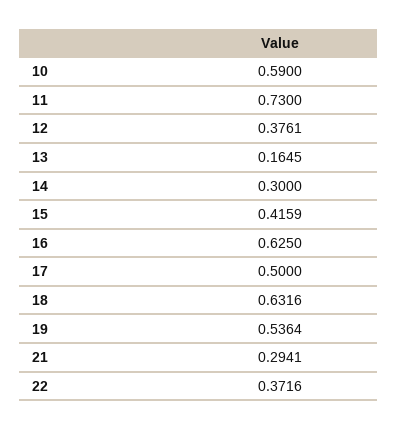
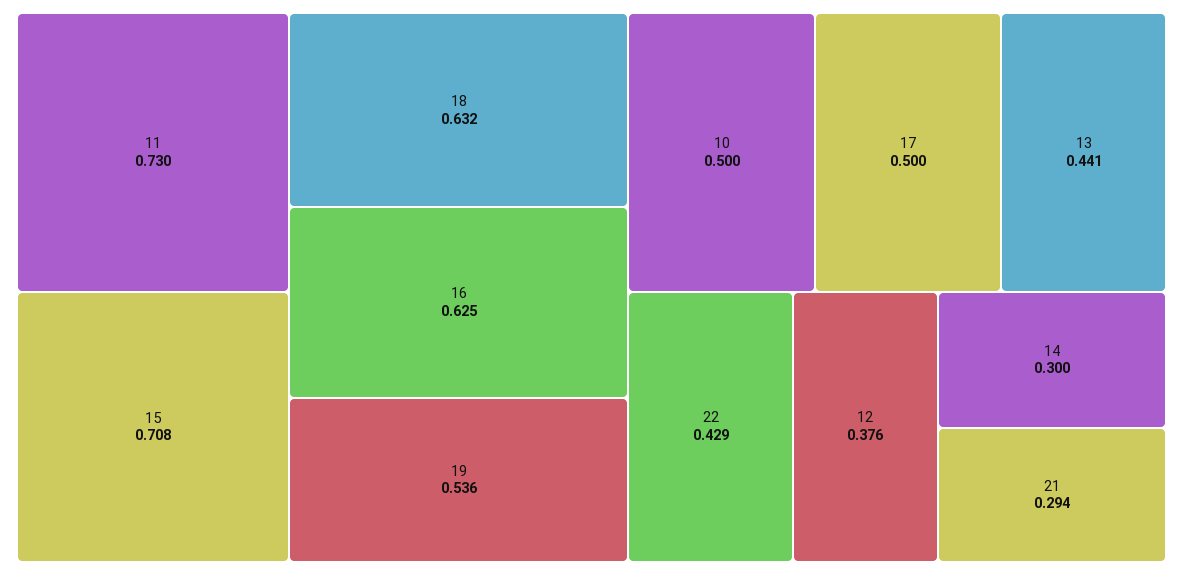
10: 0.59 -> 0.5
13: 0.1645 -> 0.441
15: 0.4159 -> 0.708
22: 0.3716 -> 0.429

